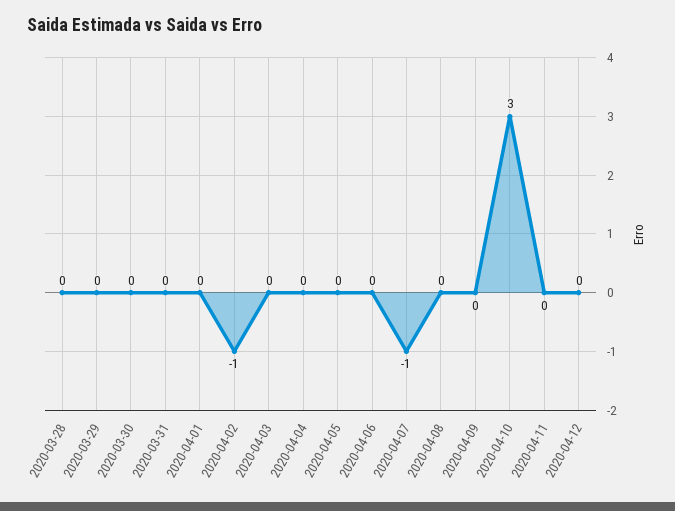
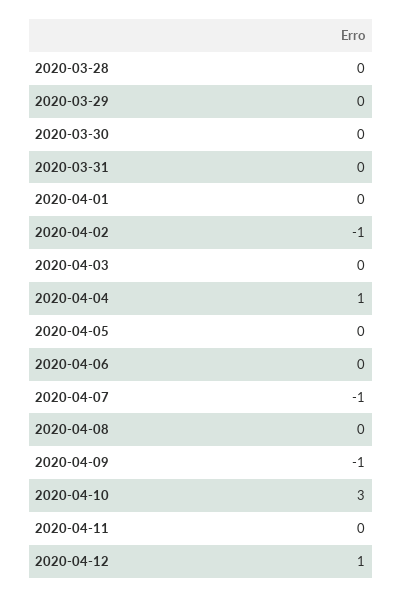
2020-04-04: 0 -> 1
2020-04-09: 0 -> -1
2020-04-12: 0 -> 1

